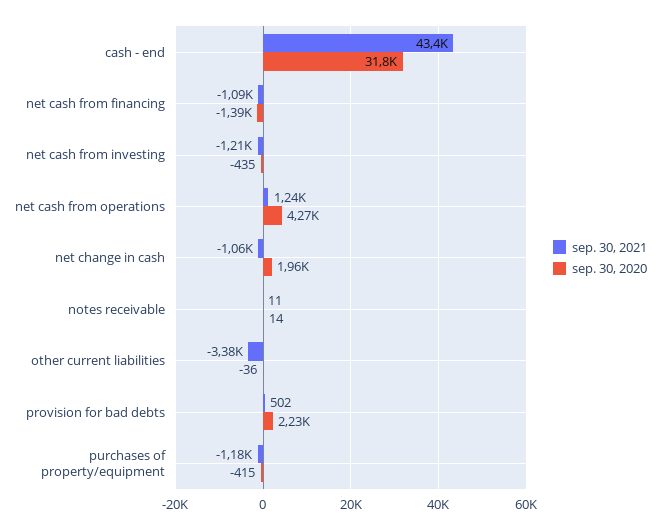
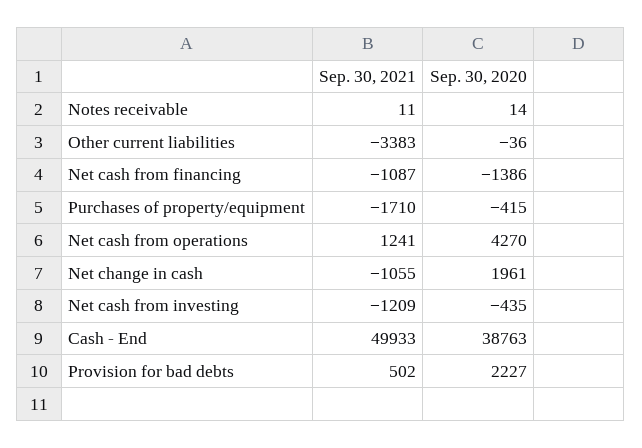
sep. 30, 2021, cash - end: 43400 -> 49933
sep. 30, 2020, cash - end: 31800 -> 38763
sep. 30, 2021, purchases of property/equipment: -1180 -> -1710

